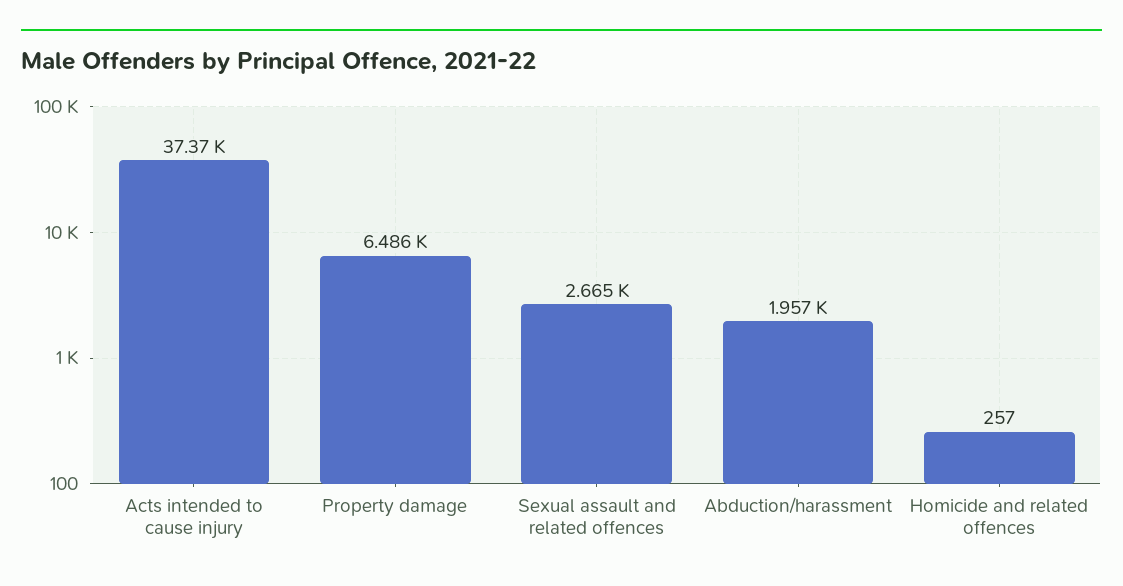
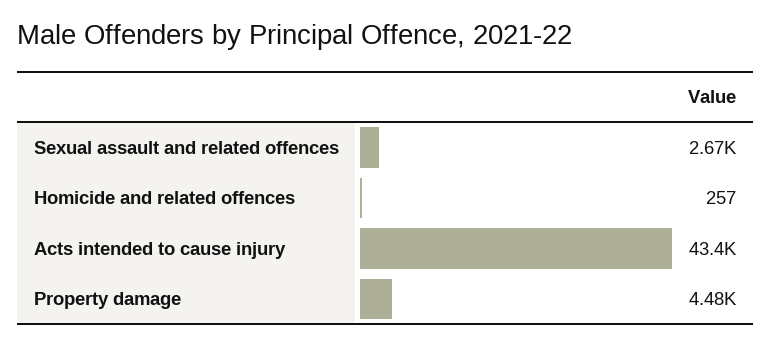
Acts intended to cause injury: 37370 -> 43400
Property damage: 6486 -> 4480
Abduction/harassment: 1957 -> none

